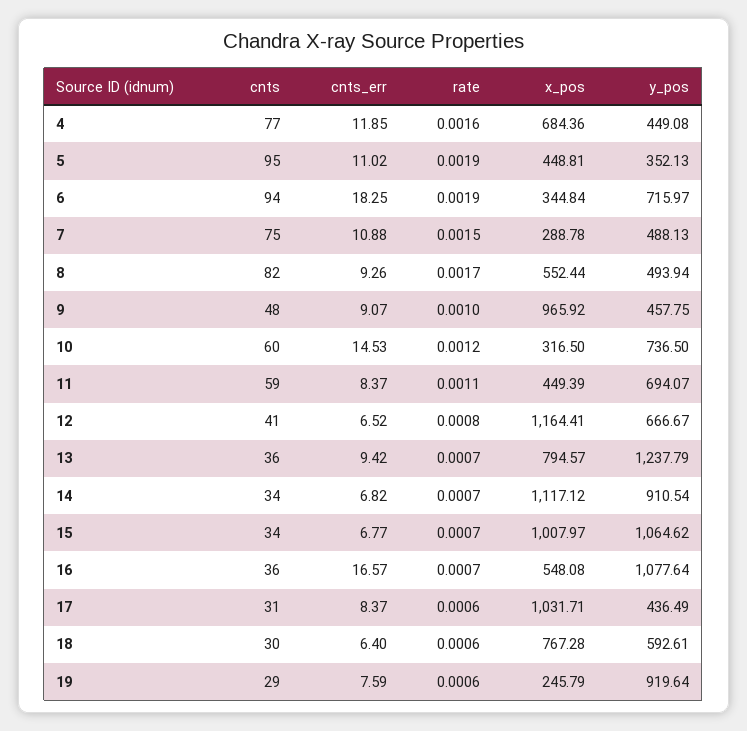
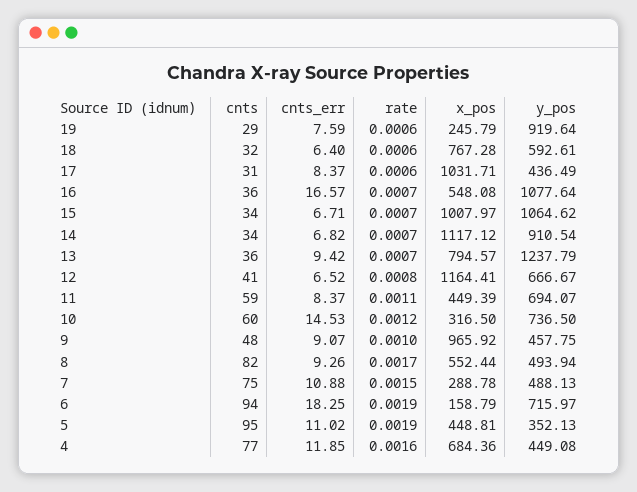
x_pos, 6: 344.84 -> 158.79
cnts_err, 15: 6.77 -> 6.71
cnts, 18: 30 -> 32

